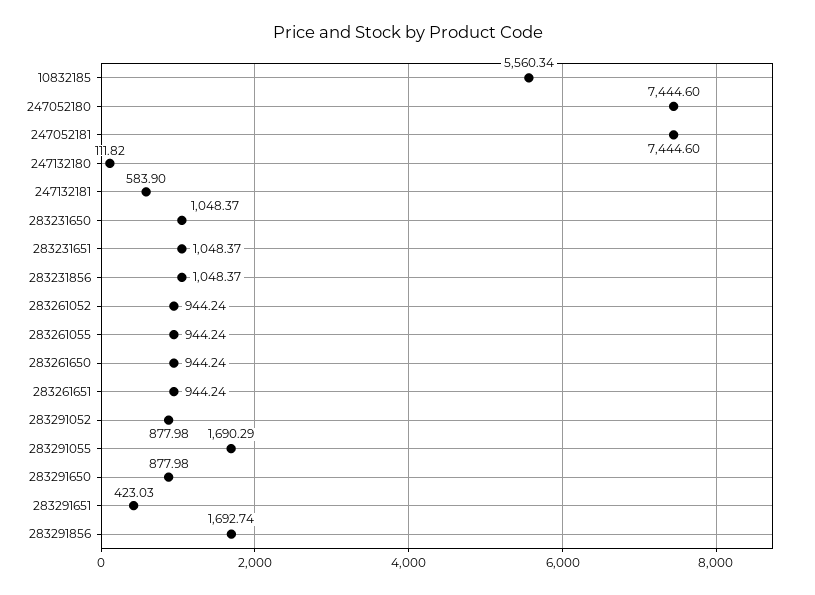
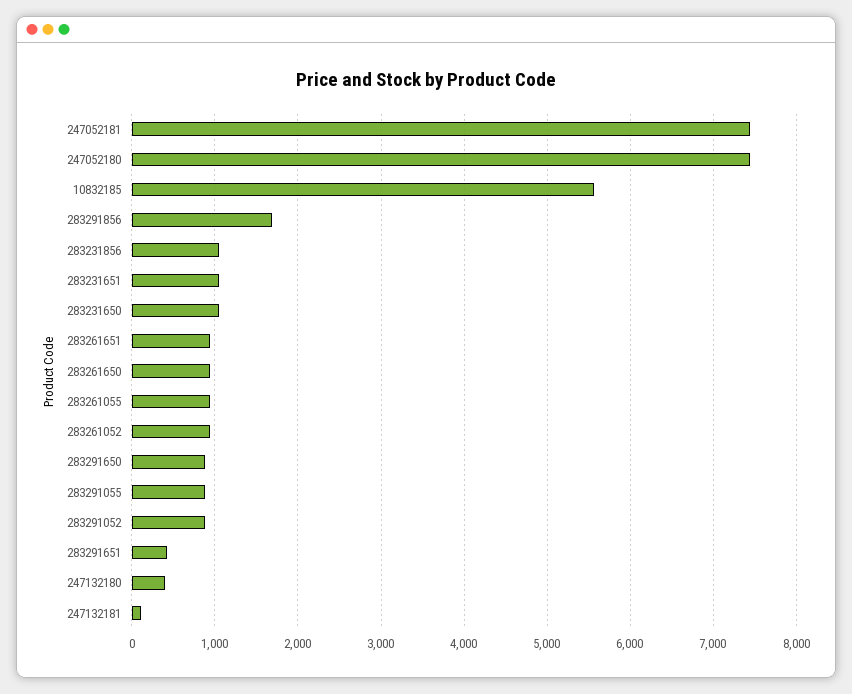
247132180: 111.82 -> 400
247132181: 583.9 -> 100
283291055: 1690.29 -> 900

